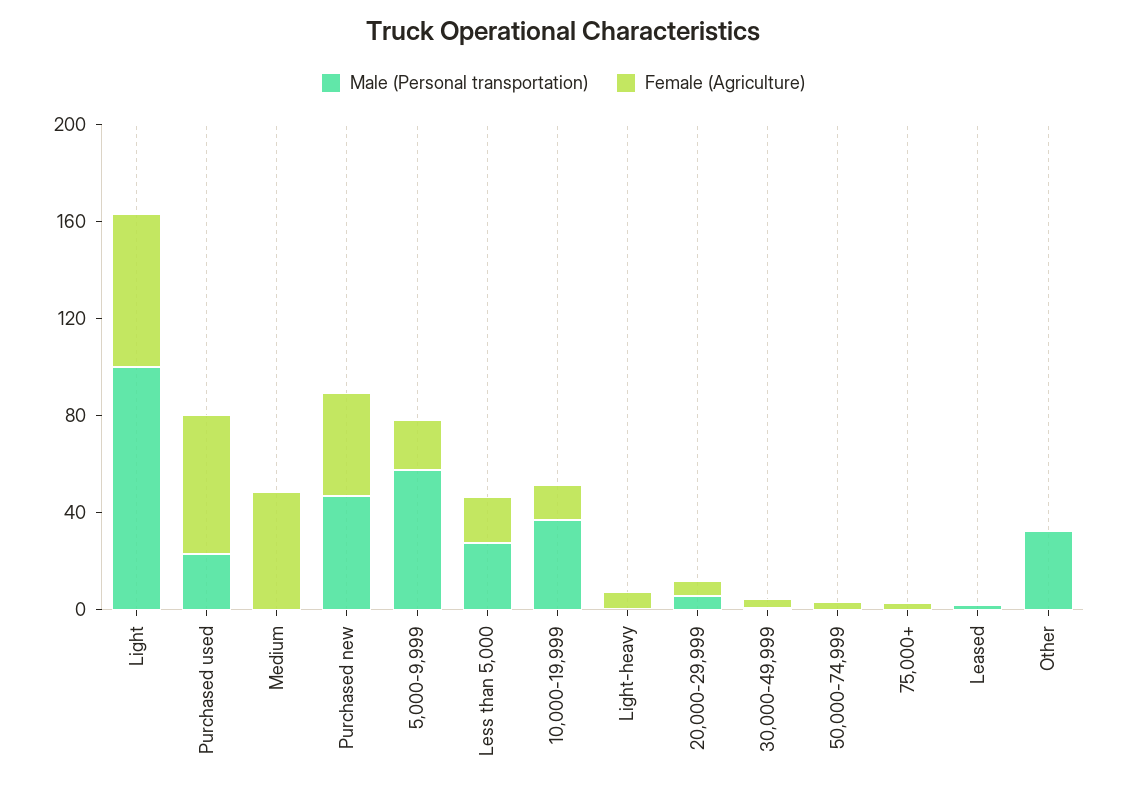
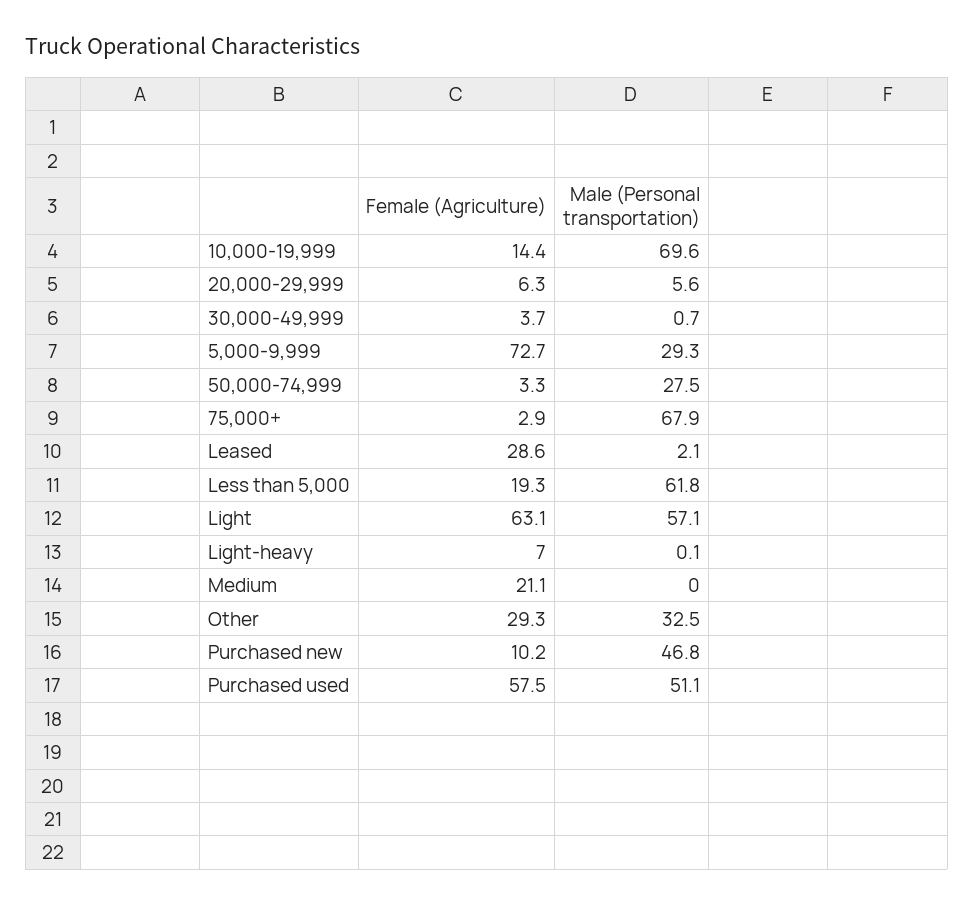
Male (Personal transportation), Light: 100 -> 57.1
Male (Personal transportation), Purchased used: 20 -> 51.1
Female (Agriculture), Medium: 50 -> 21.1
Female (Agriculture), Purchased new: 40 -> 10.2
Male (Personal transportation), 5,000-9,999: 60 -> 29.3
Female (Agriculture), 5,000-9,999: 20 -> 72.7
Male (Personal transportation), Less than 5,000: 30 -> 61.8
Male (Personal transportation), 10,000-19,999: 40 -> 69.6
Male (Personal transportation), 50,000-74,999: 0 -> 27.5
Male (Personal transportation), 75,000+: 0 -> 67.9
Female (Agriculture), Leased: 0 -> 28.6
Female (Agriculture), Other: 0 -> 29.3

